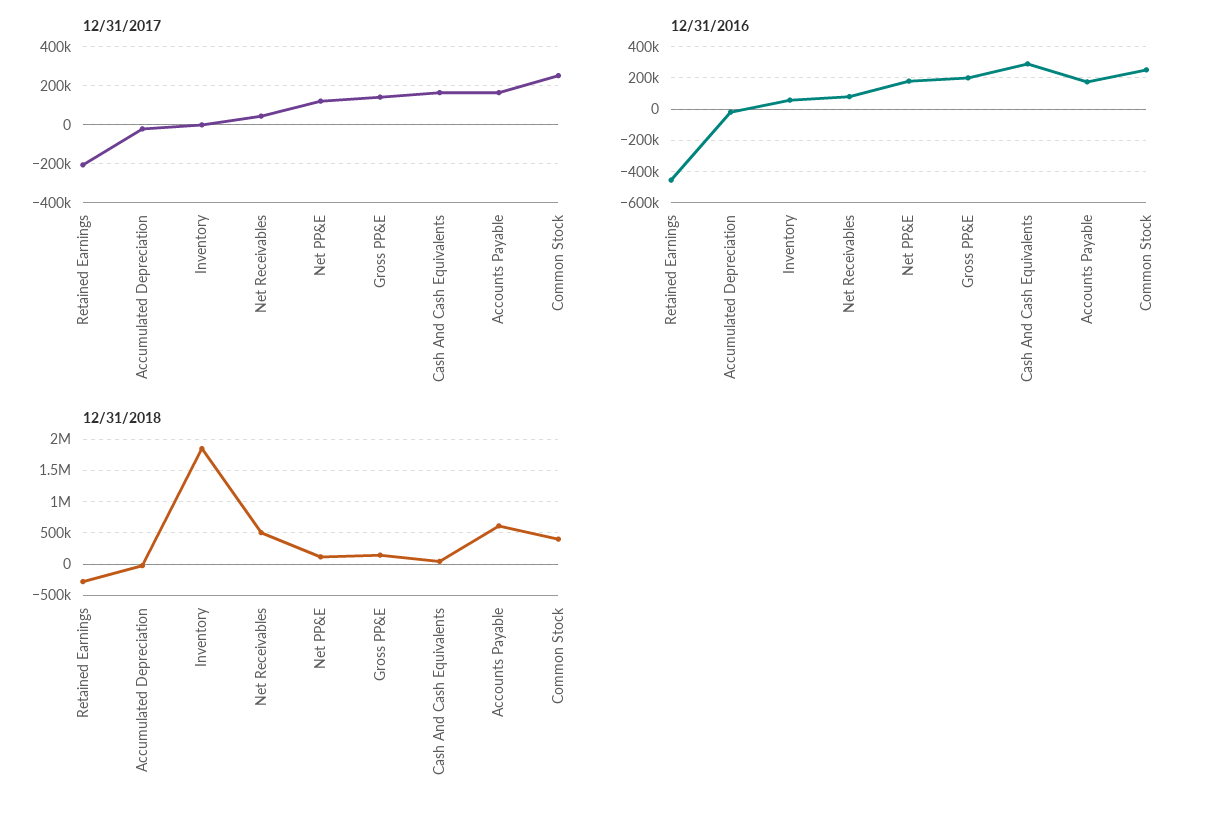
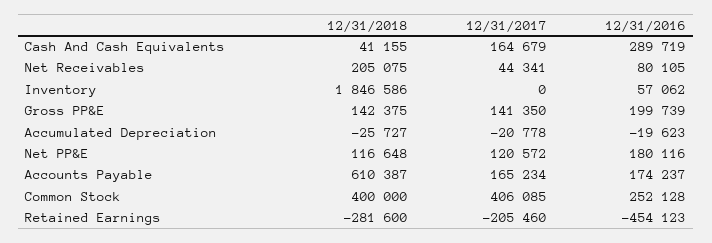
12/31/2017, Common Stock: 250000 -> 406085
12/31/2018, Net Receivables: 500000 -> 205075

